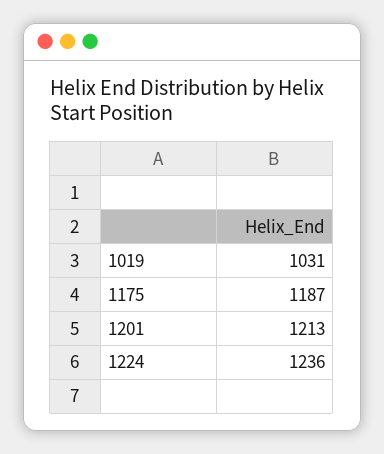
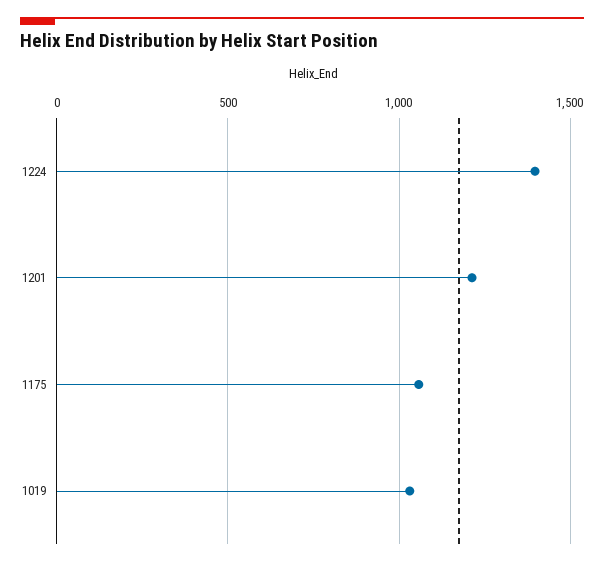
1175: 1187 -> 1050
1224: 1236 -> 1400

